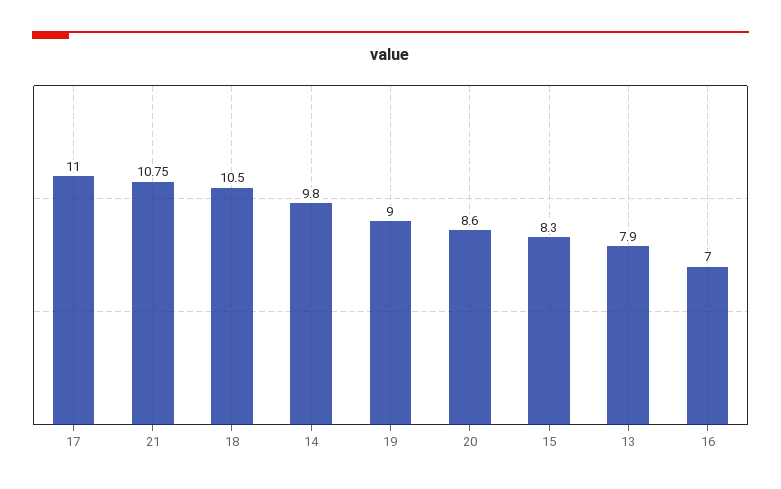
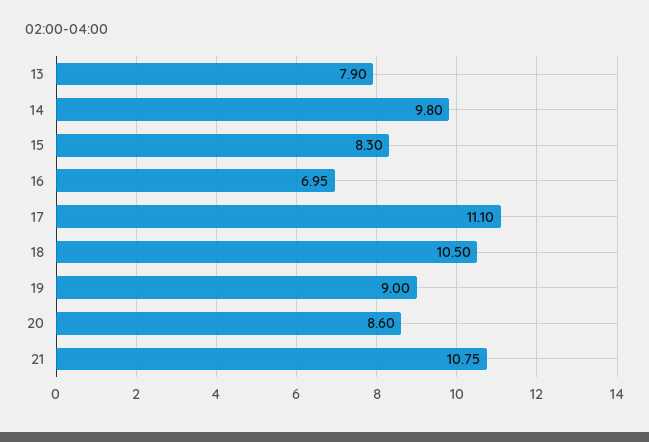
17: 11 -> 11.1
16: 7 -> 6.95

